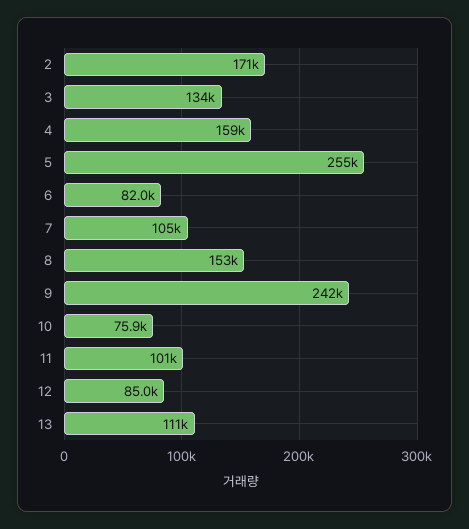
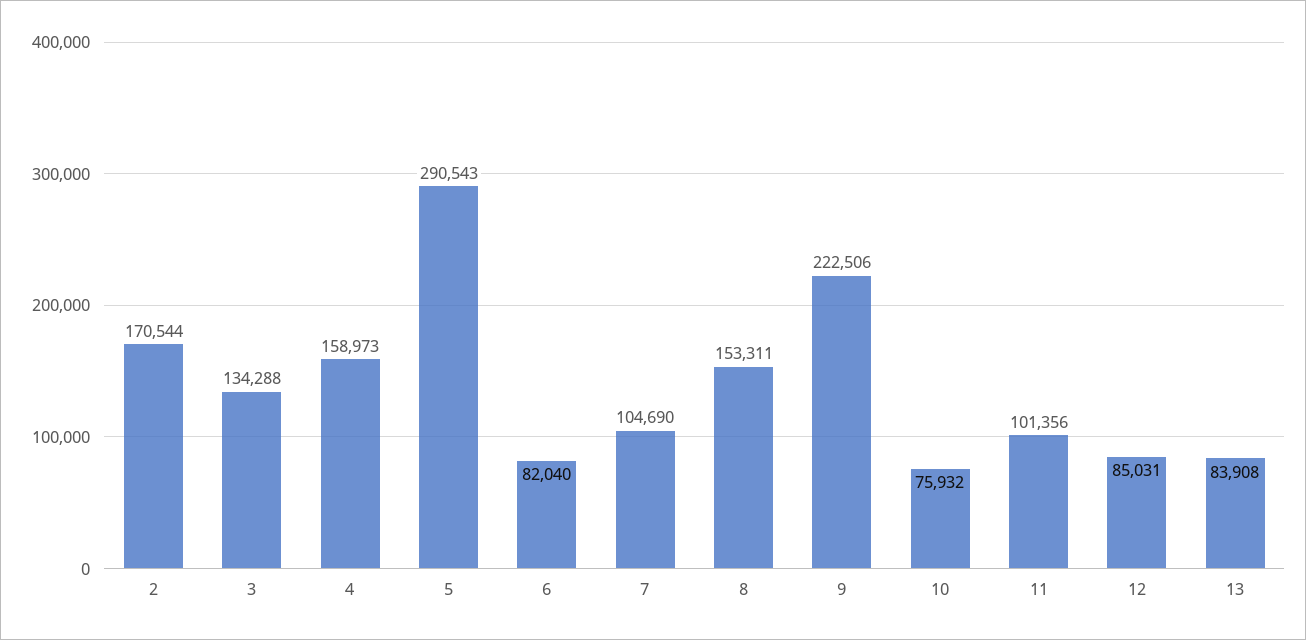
5: 255000 -> 290543
9: 242000 -> 222506
13: 111000 -> 83908

